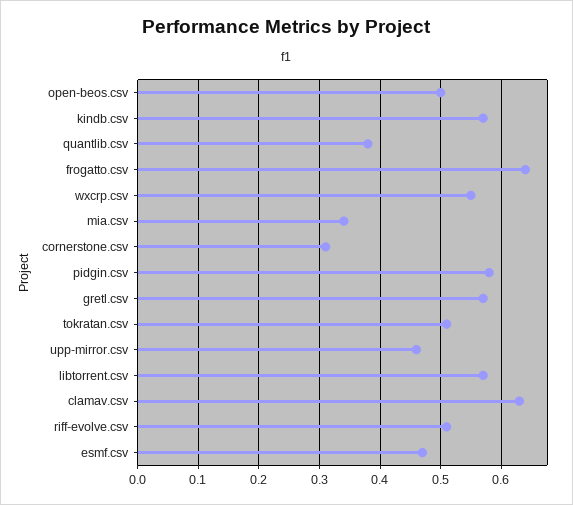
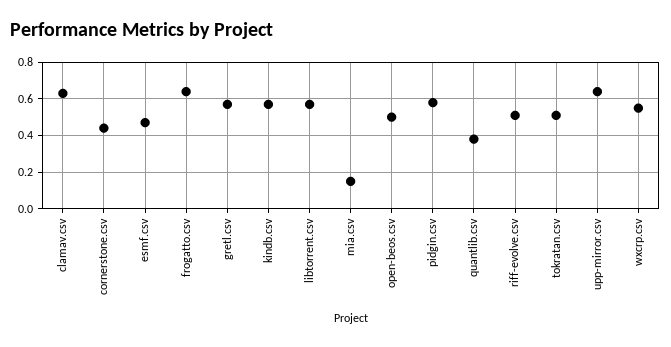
mia.csv: 0.34 -> 0.15
cornerstone.csv: 0.31 -> 0.45
upp-mirror.csv: 0.46 -> 0.65

